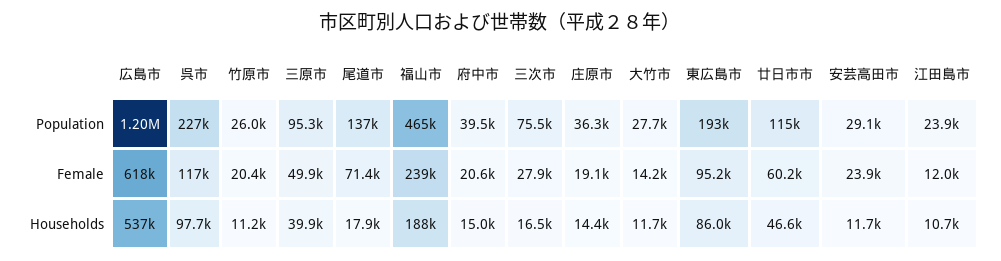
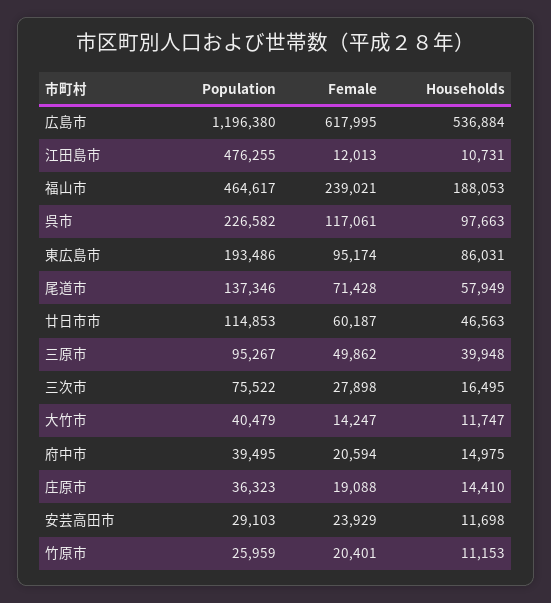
大竹市, Population: 27700 -> 40479
江田島市, Population: 23900 -> 476255
尾道市, Households: 17900 -> 57949

